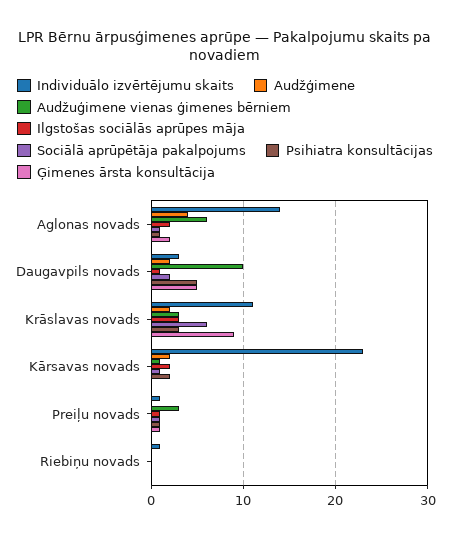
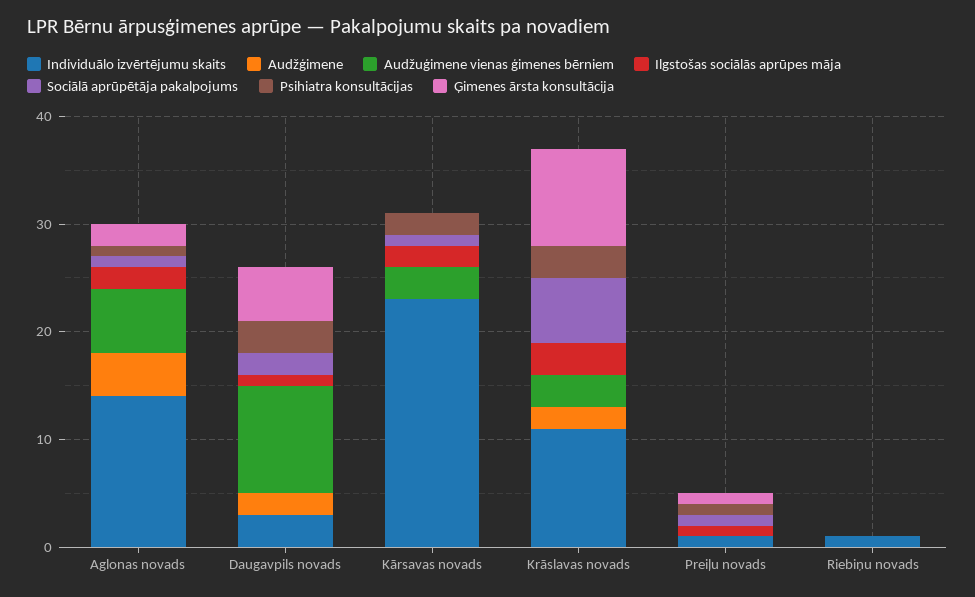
Psihiatra konsultācijas, Daugavpils novads: 5 -> 3
Audžģimene, Kārsavas novads: 2 -> 0
Audžuģimene vienas ģimenes bērniem, Kārsavas novads: 1 -> 3
Audžuģimene vienas ģimenes bērniem, Preiļu novads: 3 -> 0

